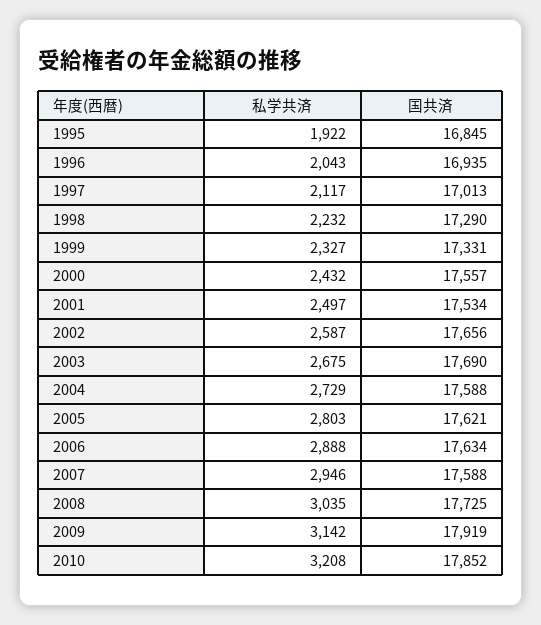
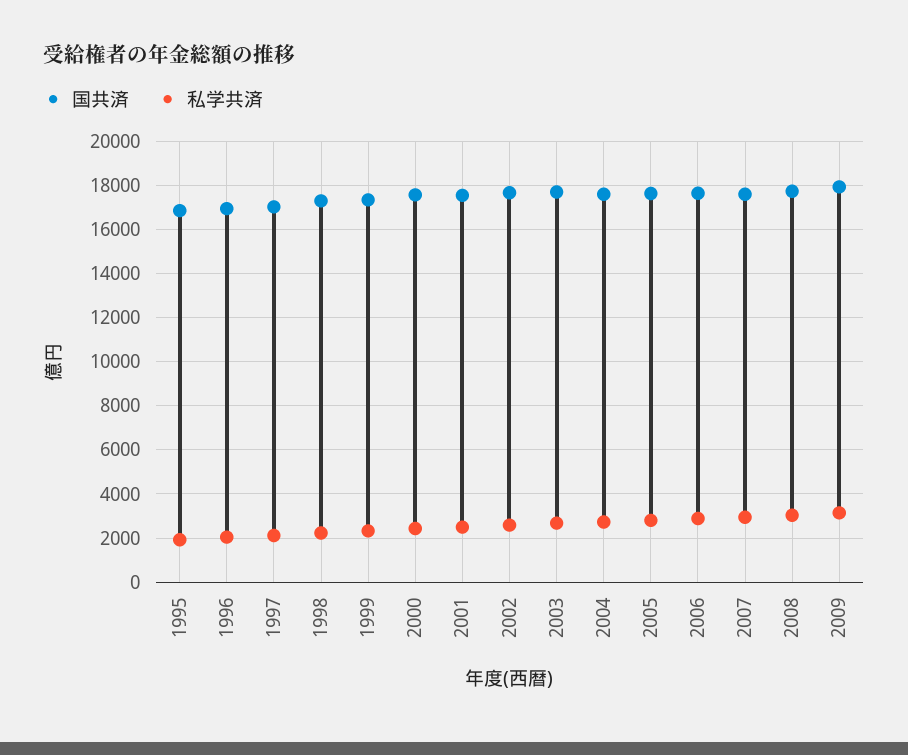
私学共済, 2010: 3208 -> none
国共済, 2010: 17852 -> none

